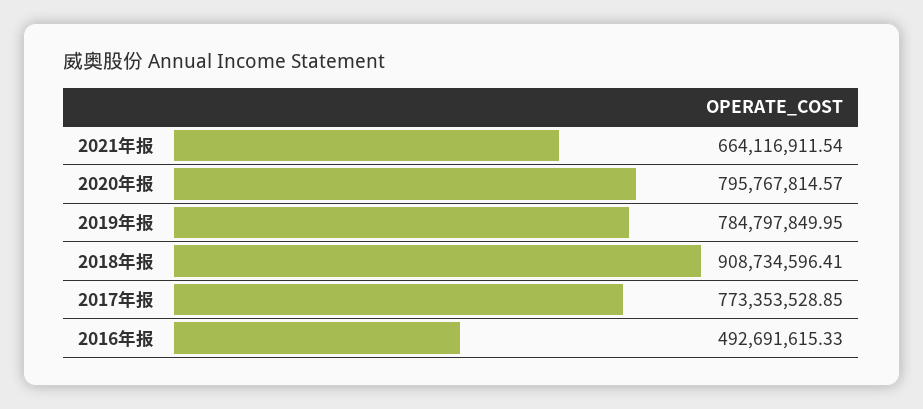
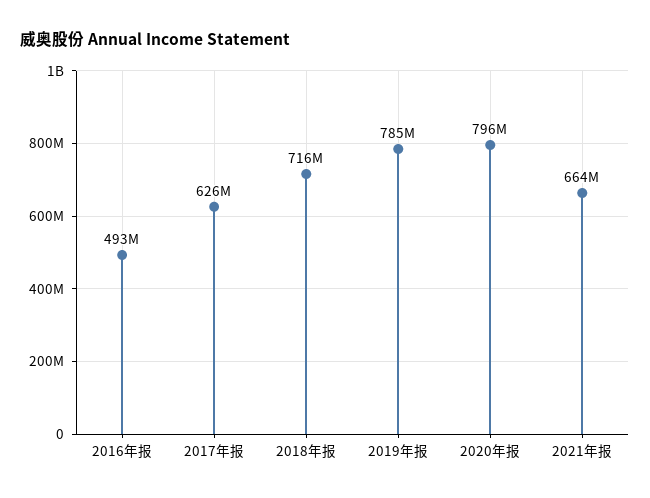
2018年报: 908734596.41 -> 716000000
2017年报: 773353528.85 -> 626000000

